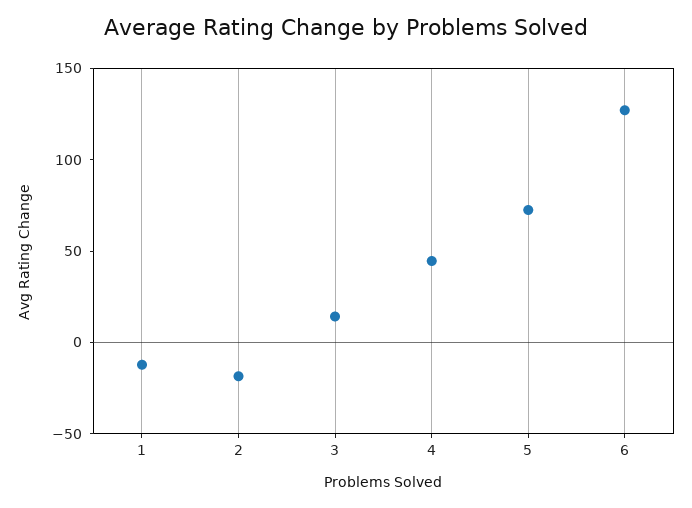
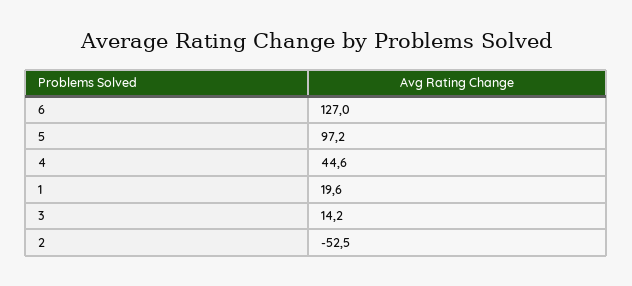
1: -10 -> 19.6
2: -20 -> -52.5
5: 70 -> 97.2

